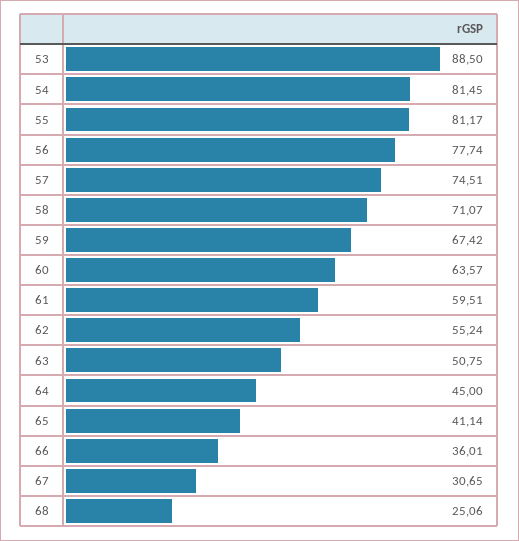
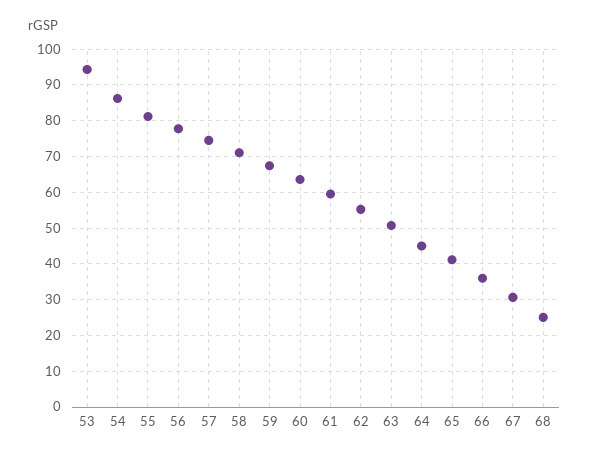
53: 88.5 -> 94
54: 81.45 -> 86

